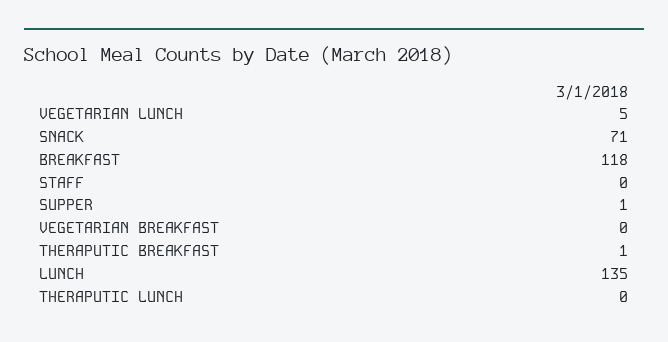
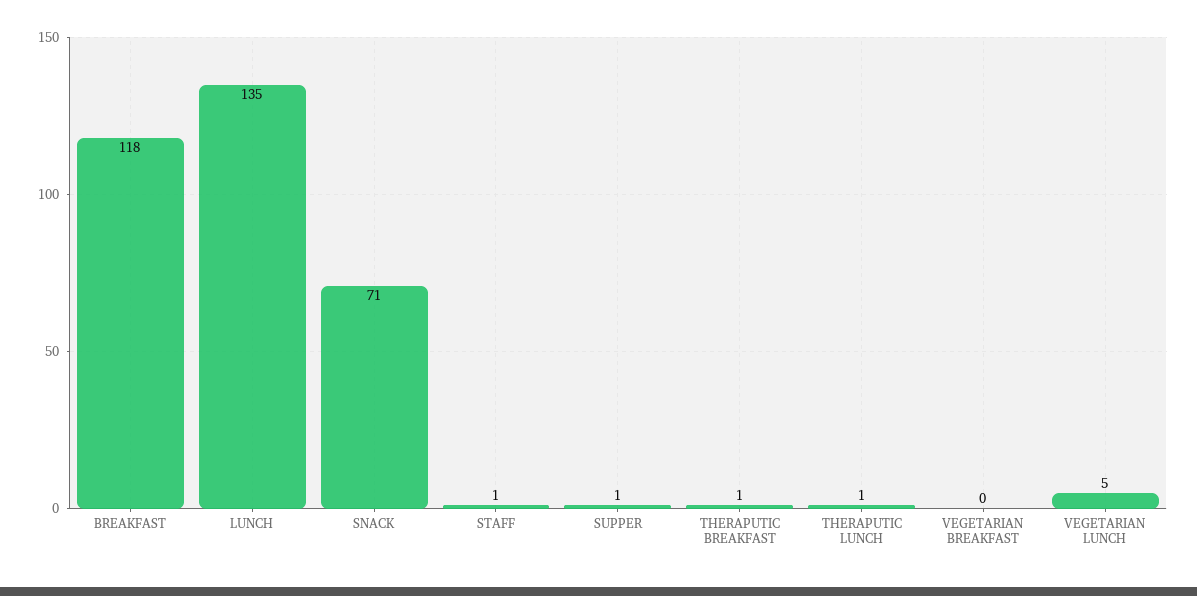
STAFF: 0 -> 1
THERAPUTIC LUNCH: 0 -> 1

